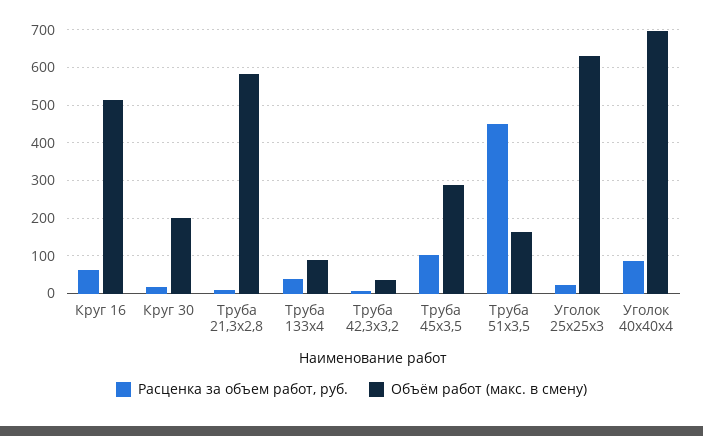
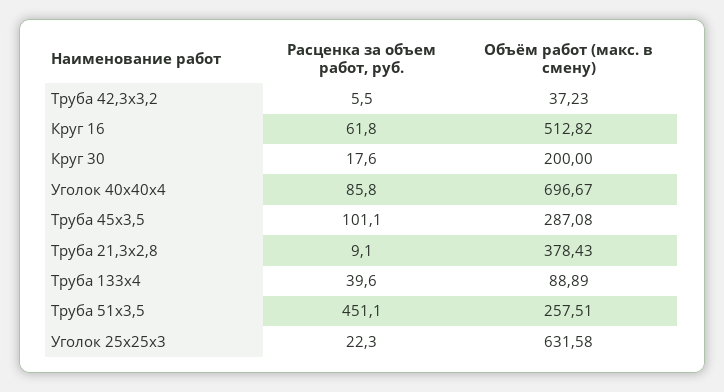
Объём работ (макс. в смену), Труба 21,3х2,8: 580 -> 378.43
Объём работ (макс. в смену), Труба 51х3,5: 160 -> 257.51

